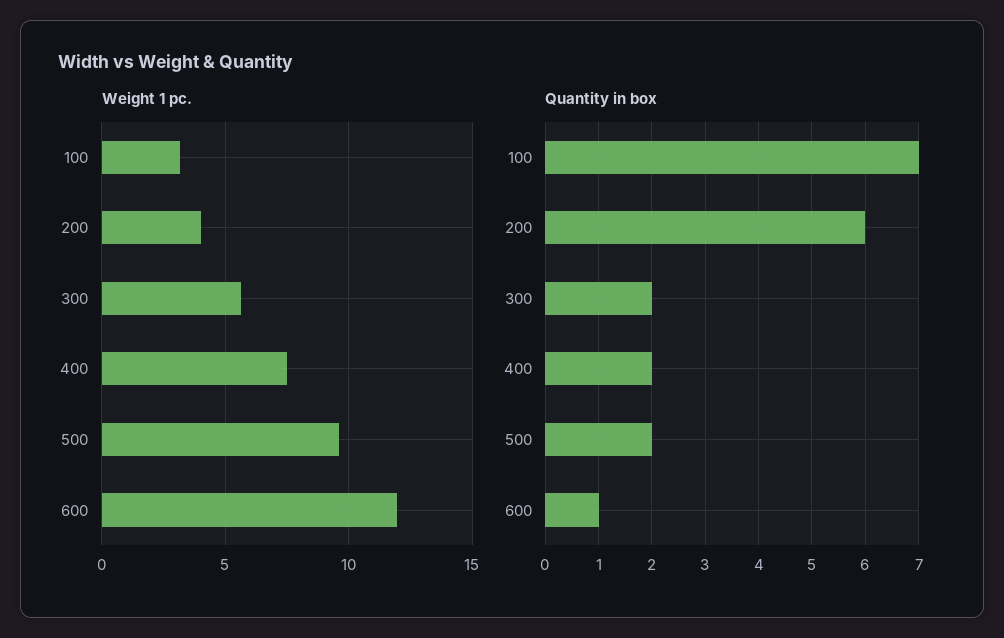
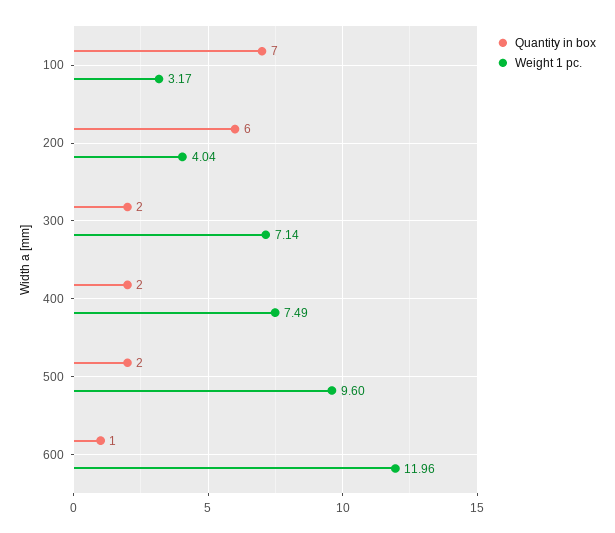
Weight 1 pc., 300: 5.5 -> 7.14

